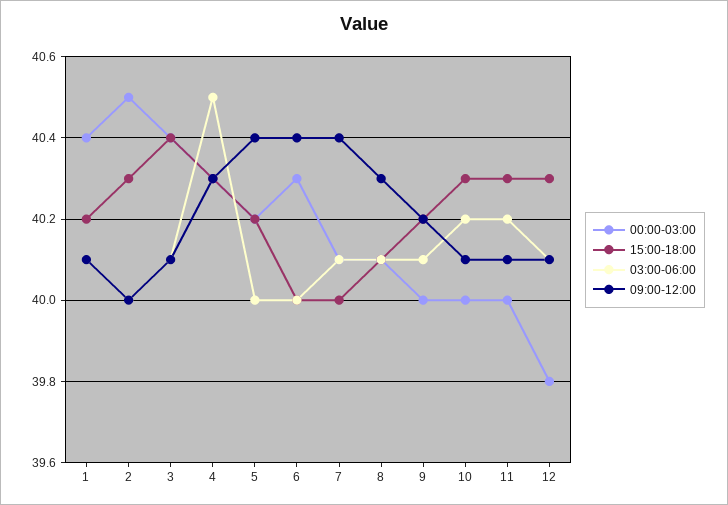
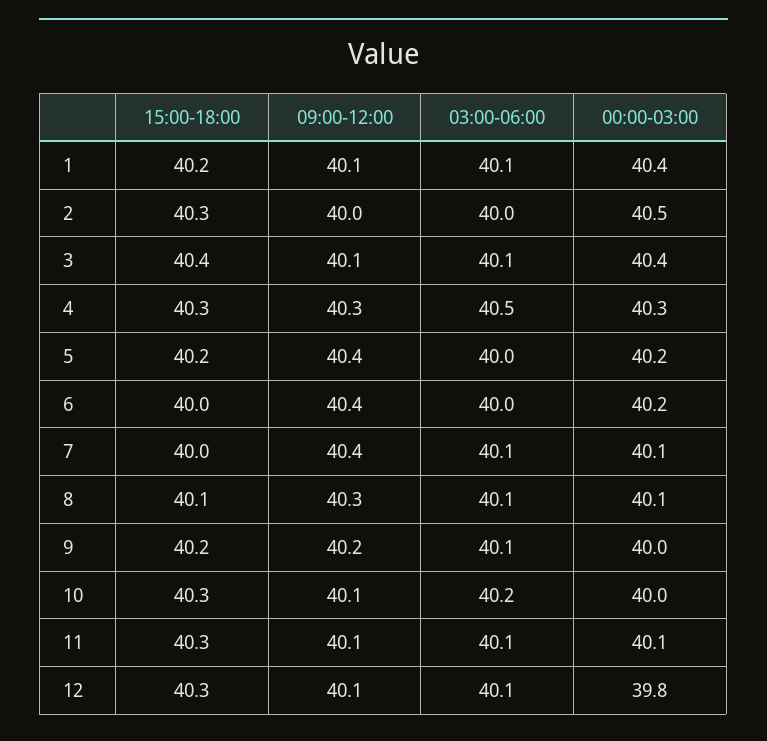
00:00-03:00, 6: 40.3 -> 40.2
00:00-03:00, 11: 40 -> 40.1
03:00-06:00, 11: 40.2 -> 40.1

